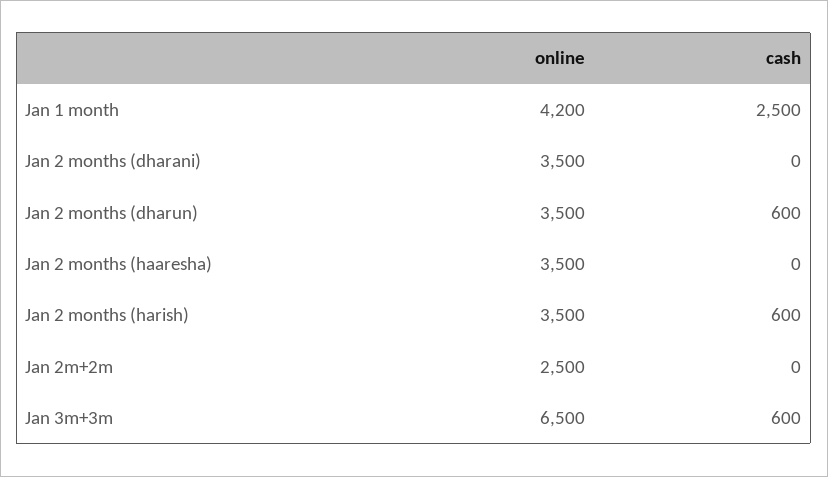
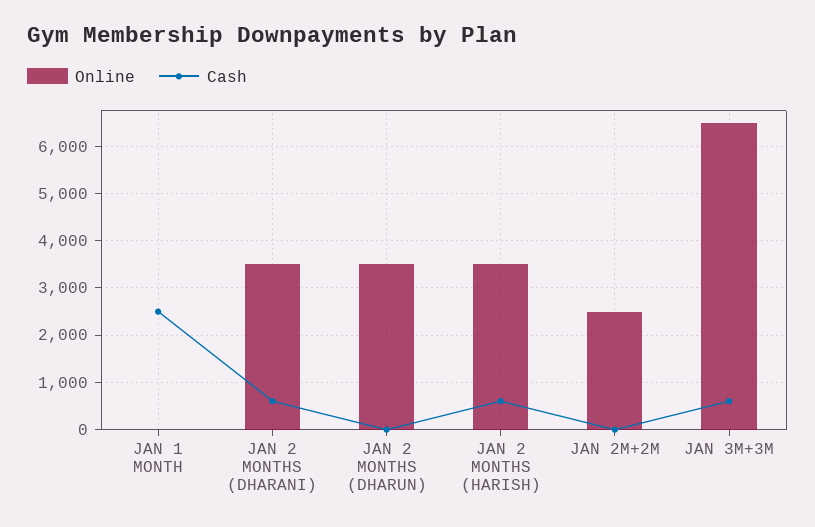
online, Jan 1 month: 4200 -> 0
cash, Jan 2 months (dharani): 0 -> 600
cash, Jan 2 months (dharun): 600 -> 0
online, Jan 2 months (haaresha): 3500 -> none
cash, Jan 2 months (haaresha): 0 -> none

